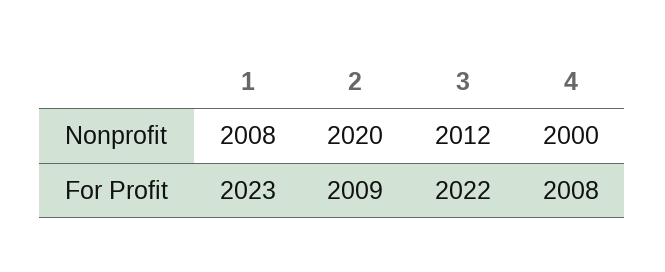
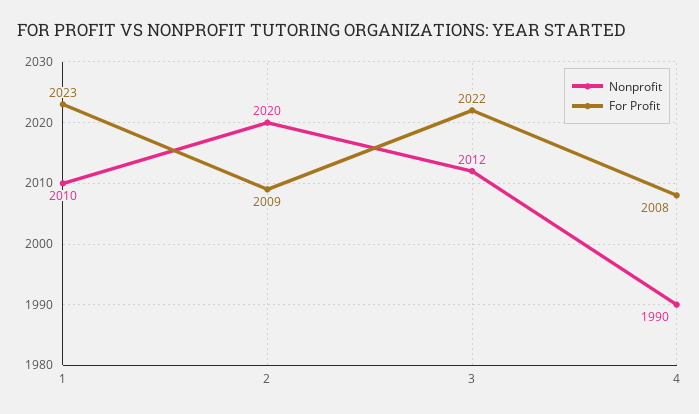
Nonprofit, 1: 2008 -> 2010
Nonprofit, 4: 2000 -> 1990

